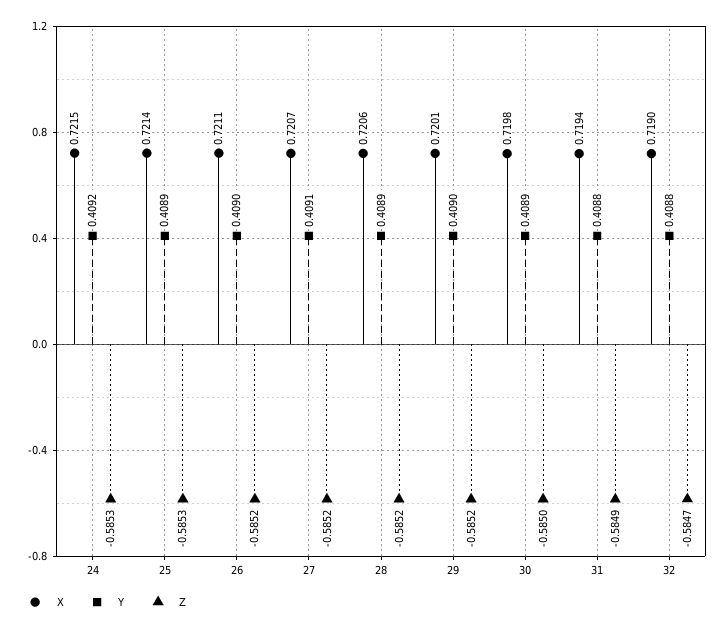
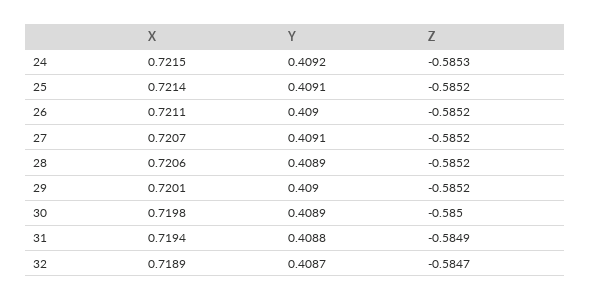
Y, 25: 0.4089 -> 0.4091
Z, 25: -0.5853 -> -0.5852
X, 32: 0.719 -> 0.7189
Y, 32: 0.4088 -> 0.4087

